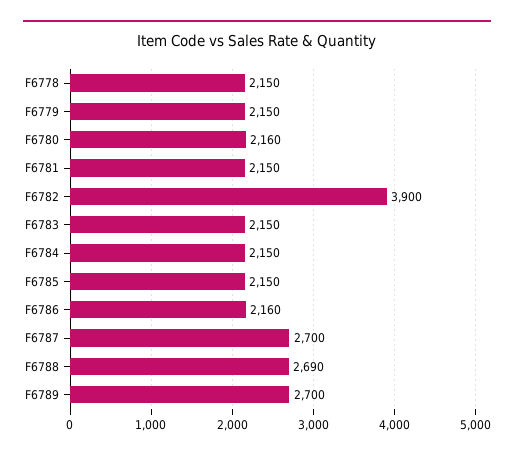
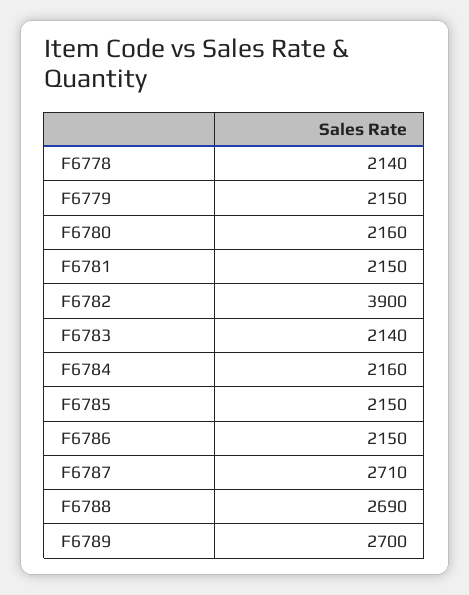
F6778: 2150 -> 2140
F6783: 2150 -> 2140
F6784: 2150 -> 2160
F6786: 2160 -> 2150
F6787: 2700 -> 2710

